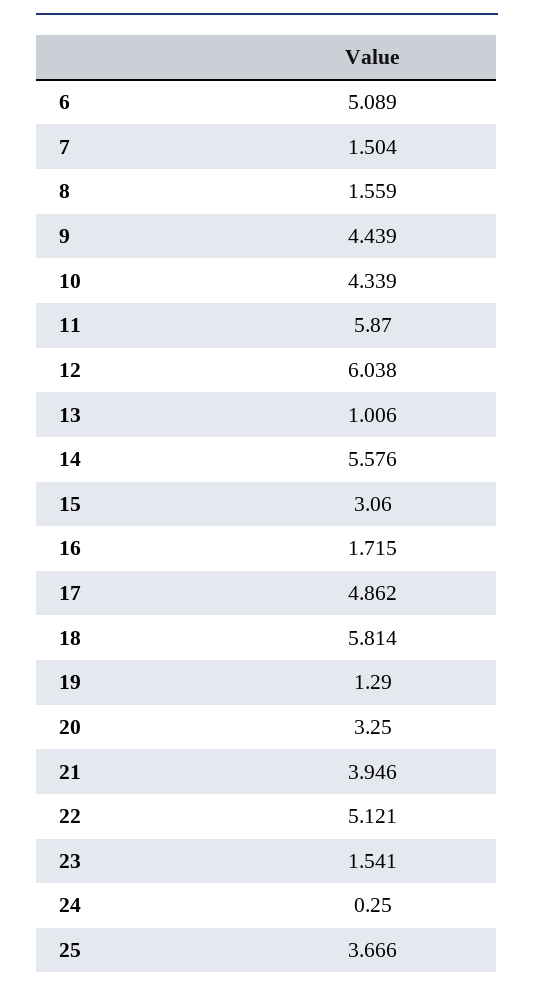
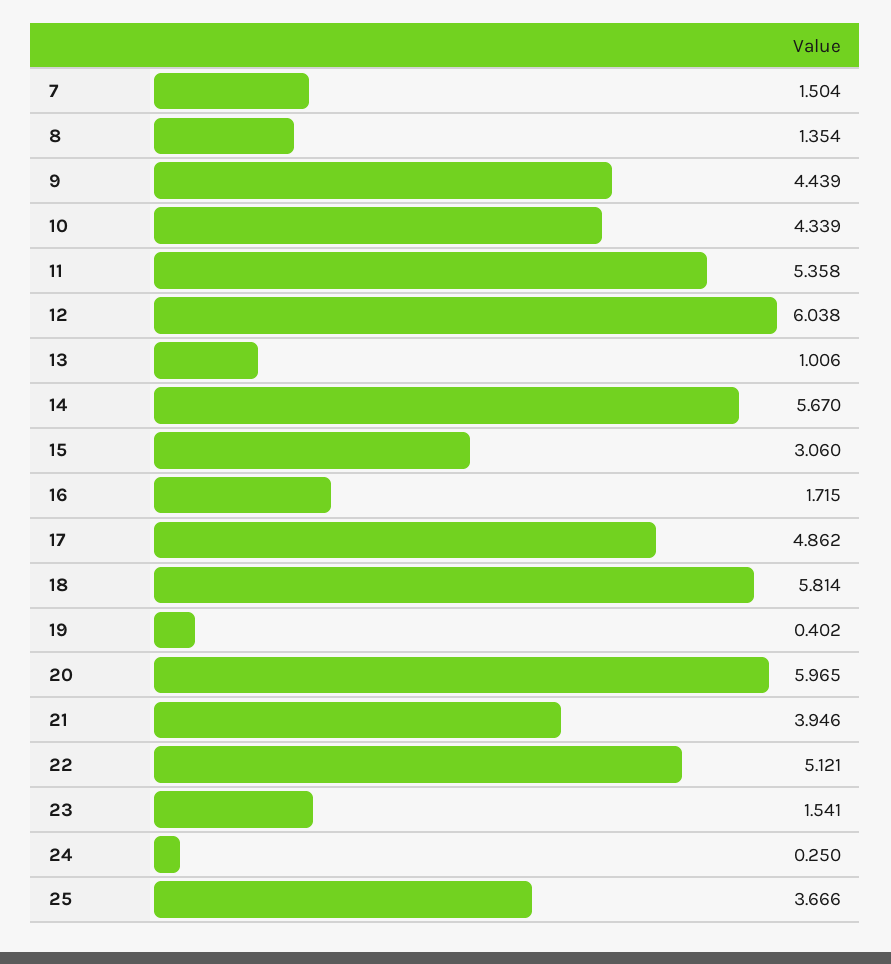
6: 5.089 -> none
8: 1.559 -> 1.354
11: 5.87 -> 5.358
14: 5.576 -> 5.67
19: 1.29 -> 0.402
20: 3.25 -> 5.965

